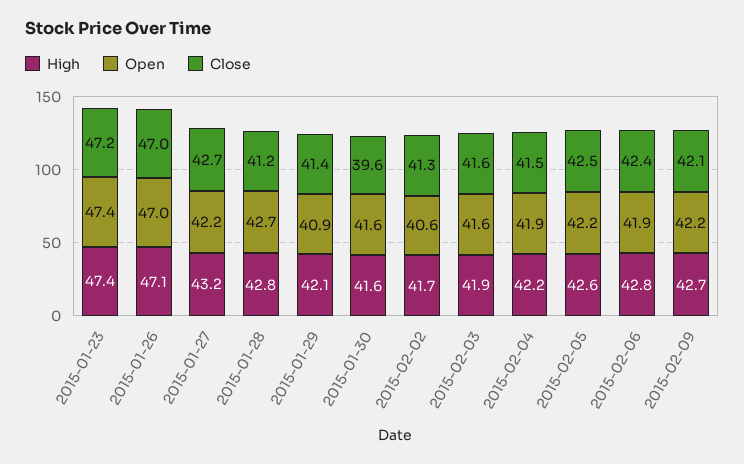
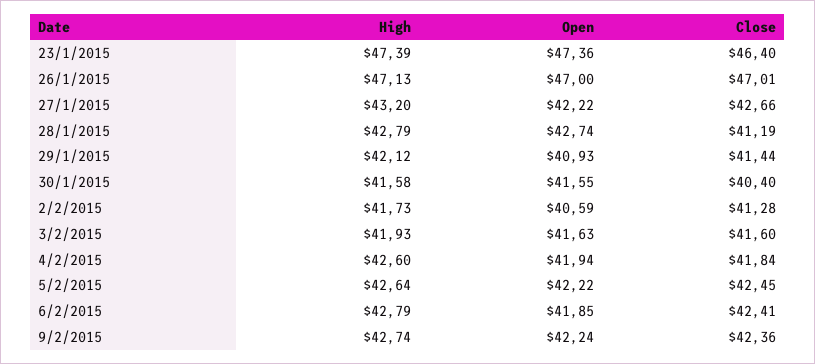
Close, 2015-01-23: 47.2 -> 46.4
Close, 2015-01-30: 39.6 -> 40.4
High, 2015-02-04: 42.2 -> 42.6
Close, 2015-02-04: 41.5 -> 41.84
Close, 2015-02-09: 42.1 -> 42.36

